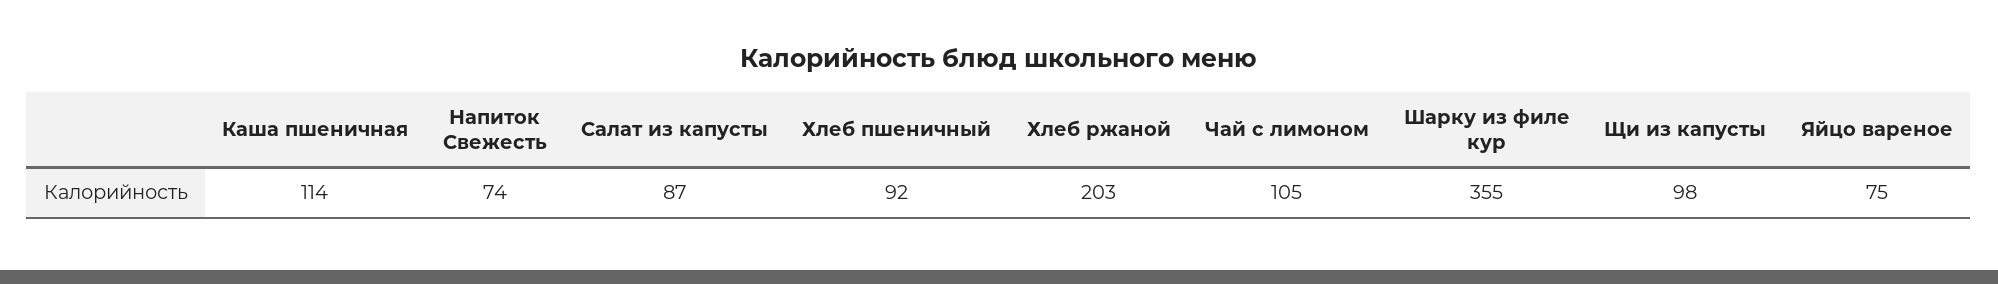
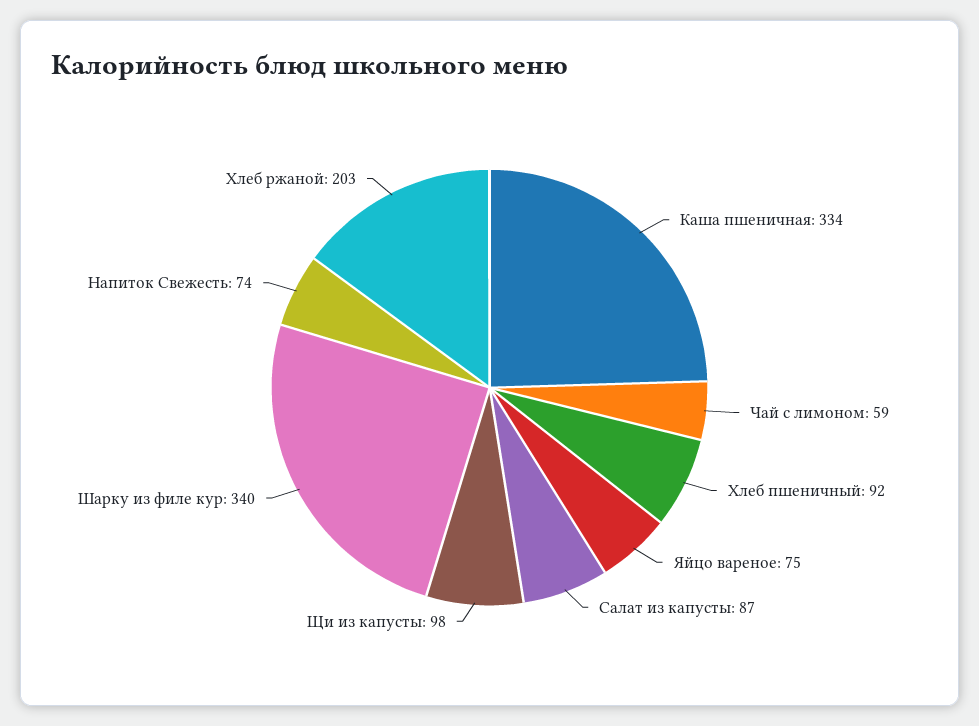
Каша пшеничная: 114 -> 334
Чай с лимоном: 105 -> 59
Шарку из филе кур: 355 -> 340

